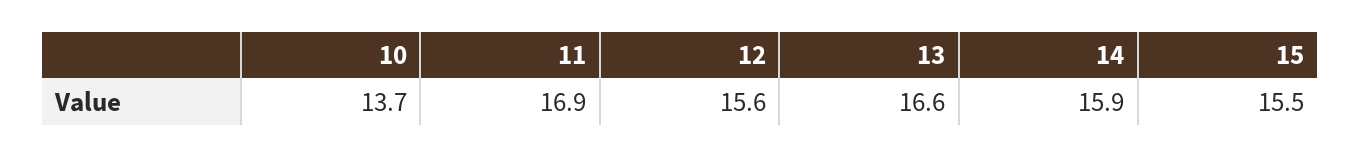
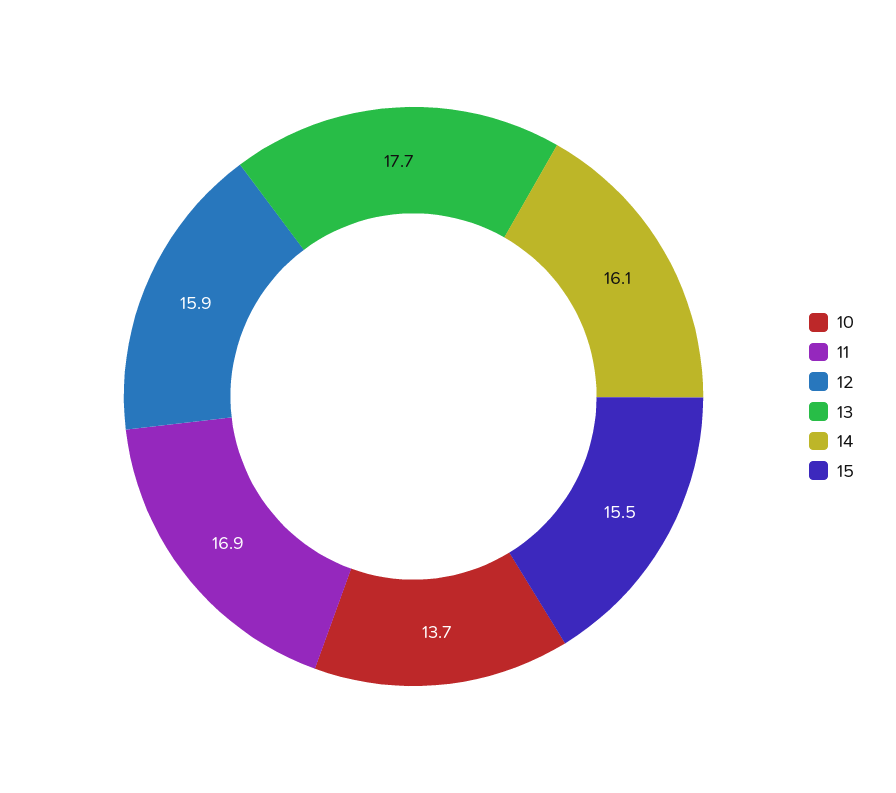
12: 15.6 -> 15.9
13: 16.6 -> 17.7
14: 15.9 -> 16.1

